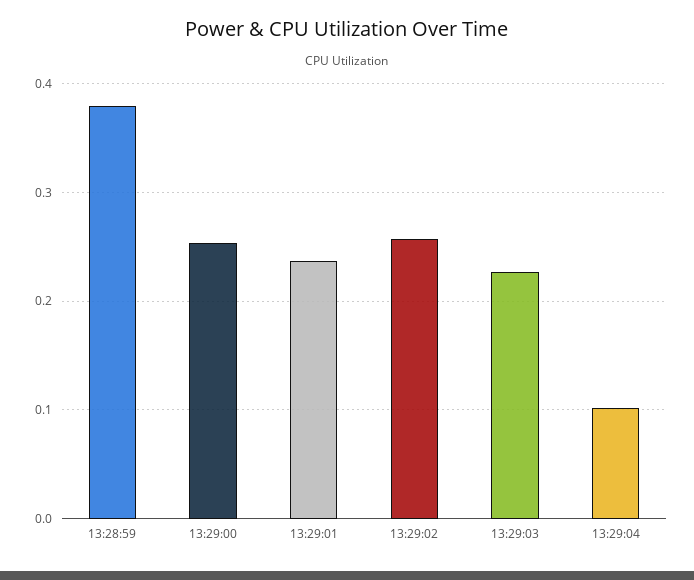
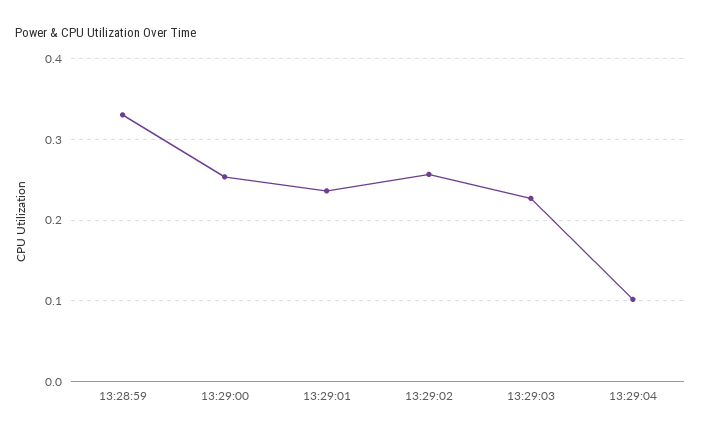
13:28:59: 0.38 -> 0.33

